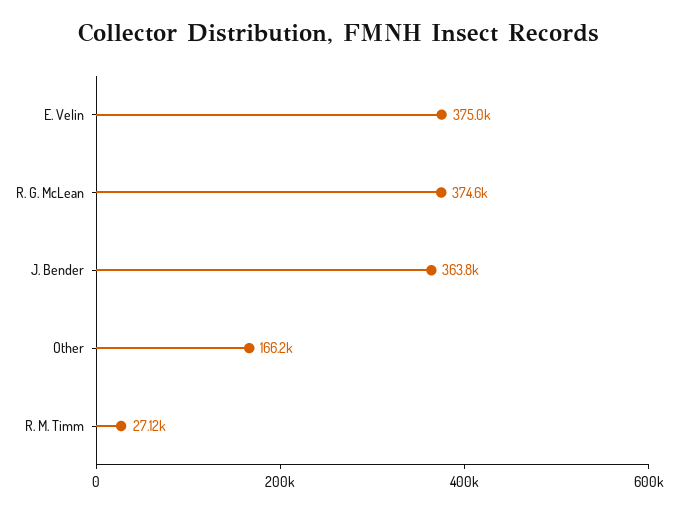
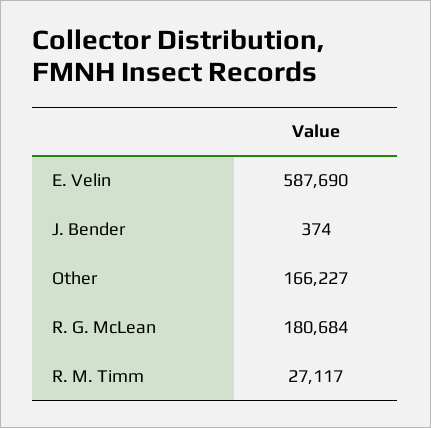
E. Velin: 375000 -> 587690
R. G. McLean: 374600 -> 180684
J. Bender: 363800 -> 374

